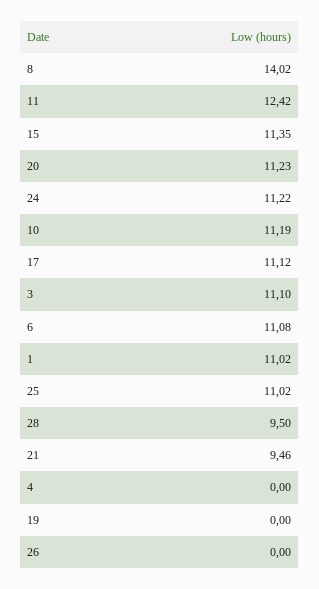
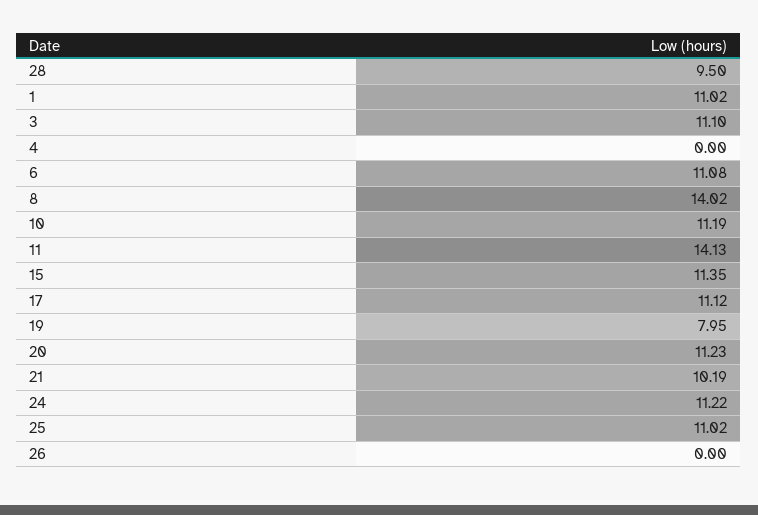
11: 12.42 -> 14.13
21: 9.46 -> 10.19
19: 0 -> 7.95

